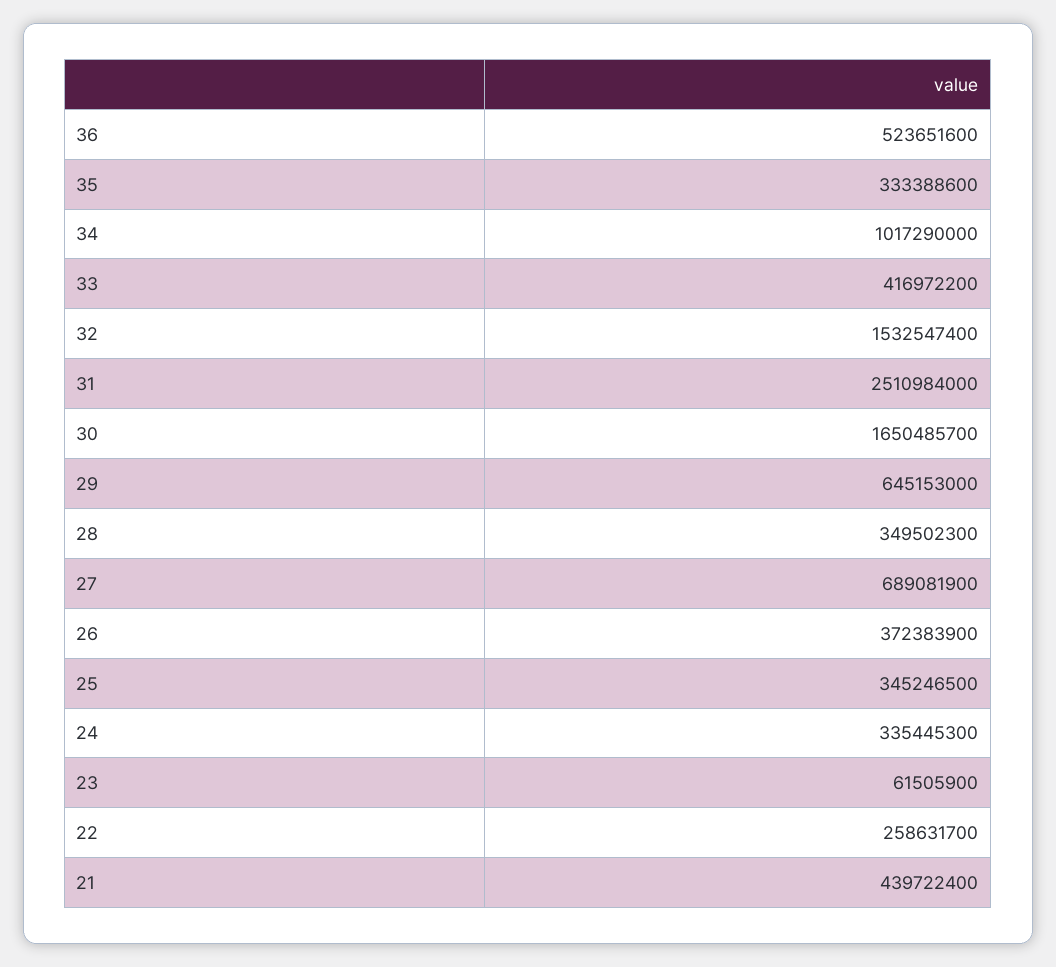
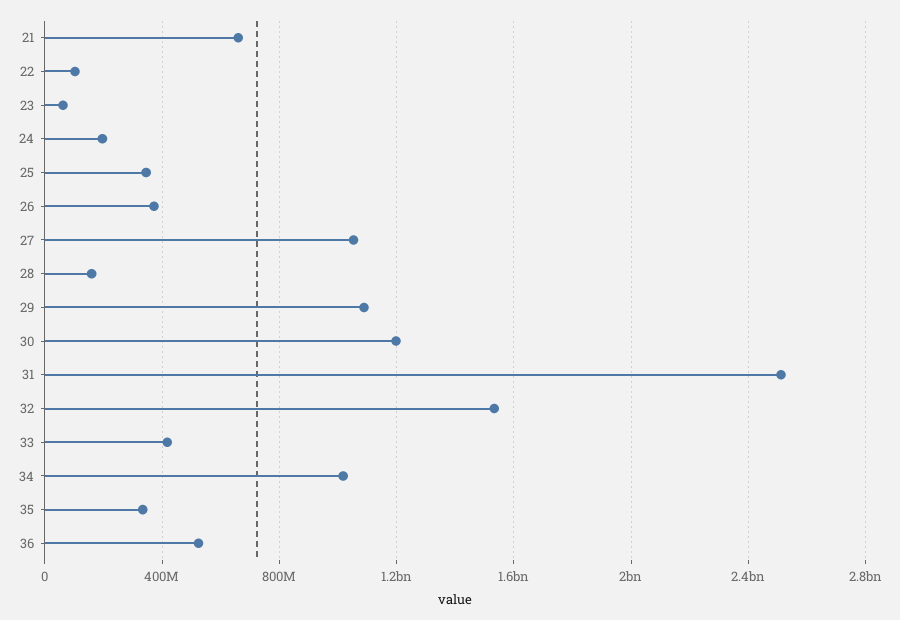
30: 1650485700 -> 1200000000
29: 645153000 -> 1100000000
28: 349502300 -> 150000000
27: 689081900 -> 1050000000
24: 335445300 -> 200000000
22: 258631700 -> 100000000
21: 439722400 -> 650000000

